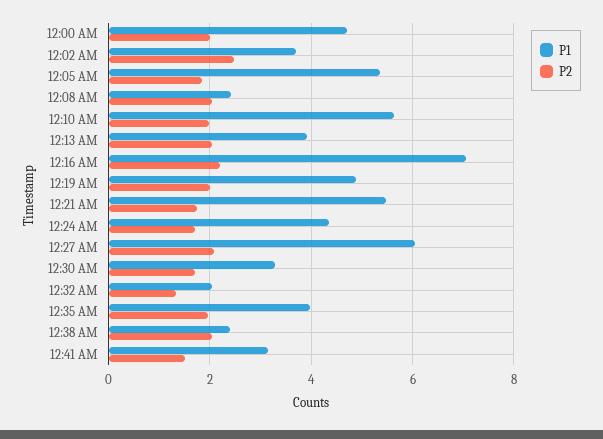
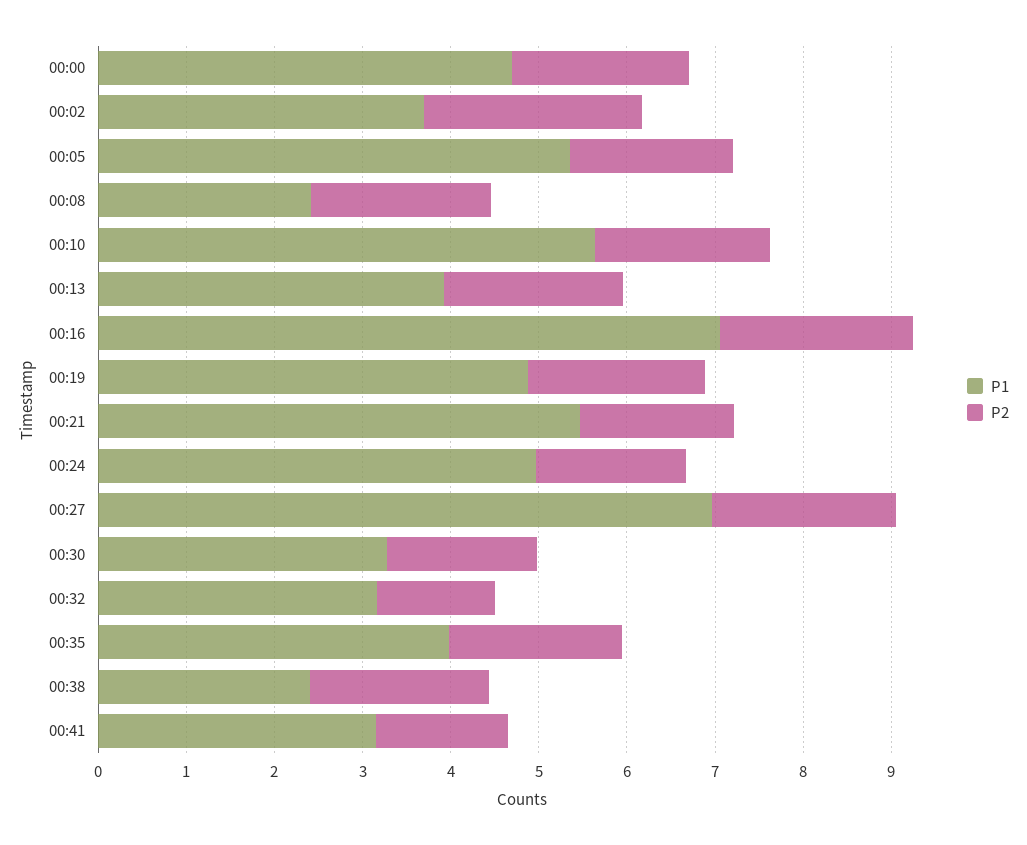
P1, 12:24 AM: 4.4 -> 5
P1, 12:27 AM: 6 -> 7
P1, 12:32 AM: 2 -> 3.2

